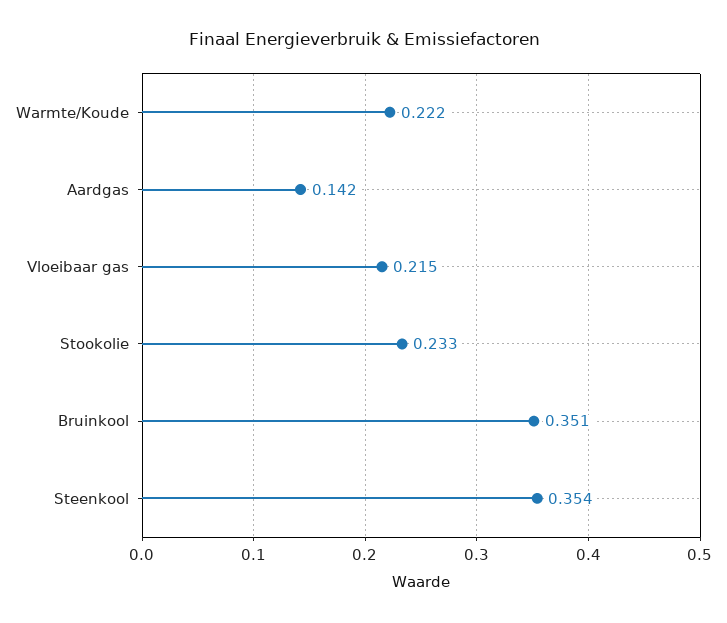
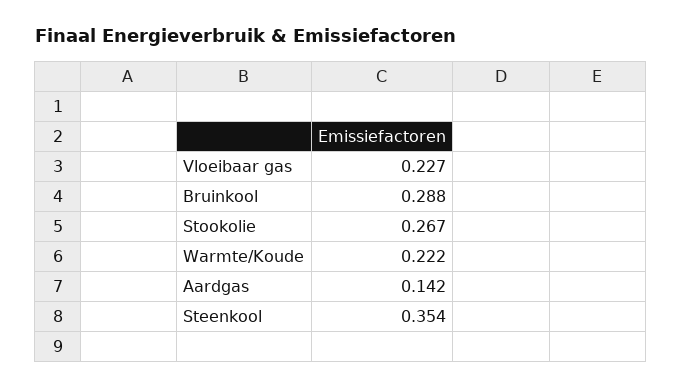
Vloeibaar gas: 0.215 -> 0.227
Stookolie: 0.233 -> 0.267
Bruinkool: 0.351 -> 0.288

